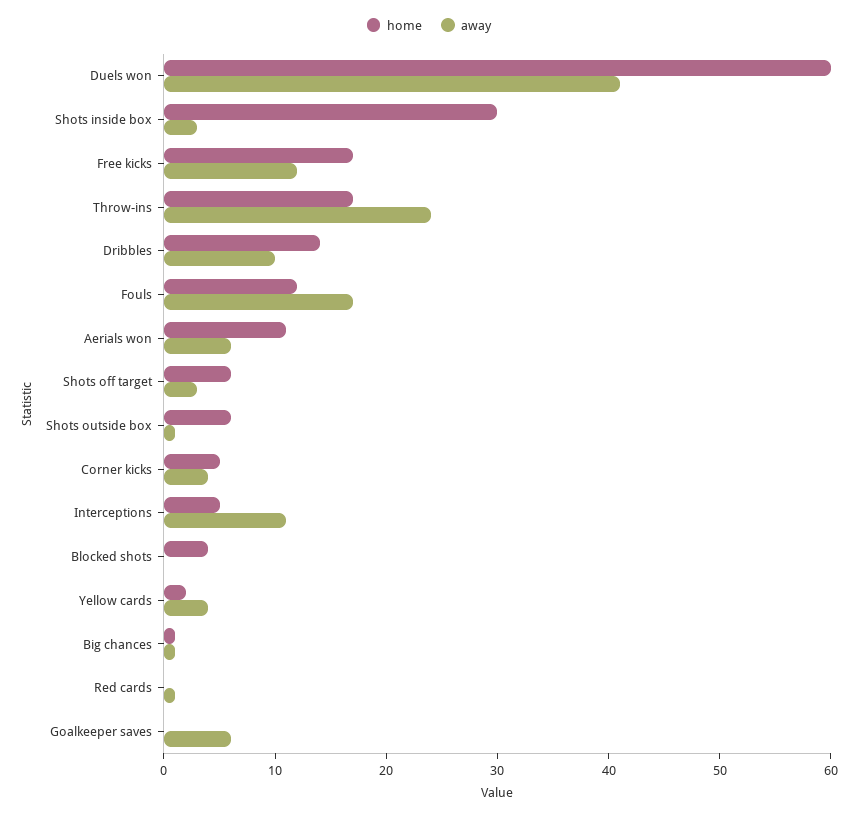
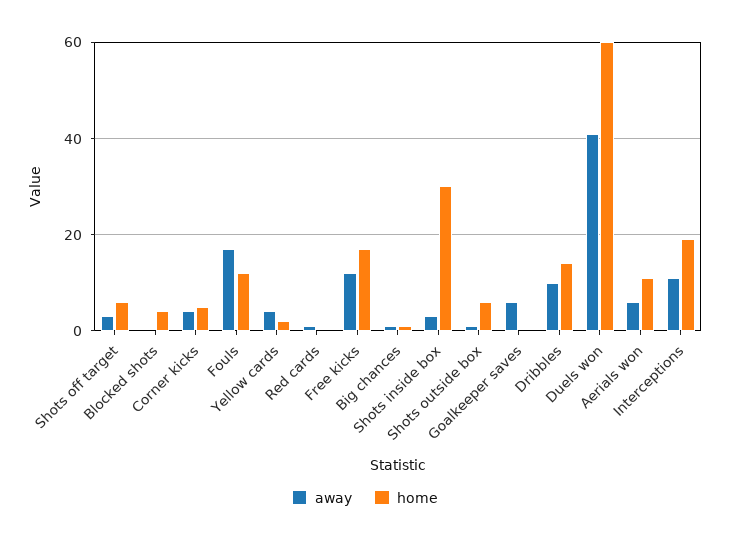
home, Throw-ins: 17 -> none
away, Throw-ins: 24 -> none
home, Interceptions: 5 -> 20

